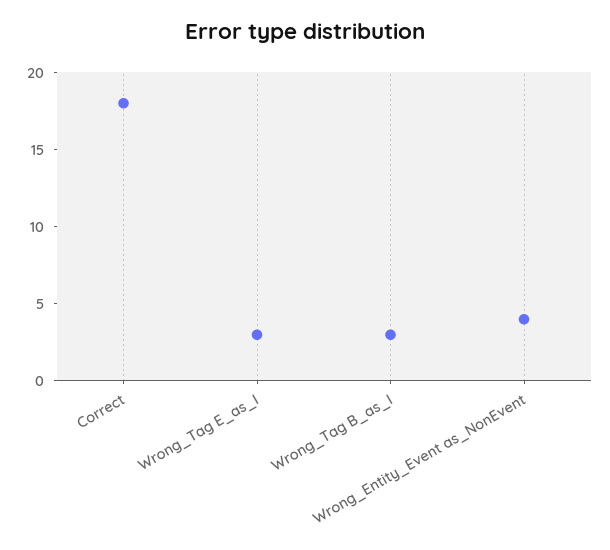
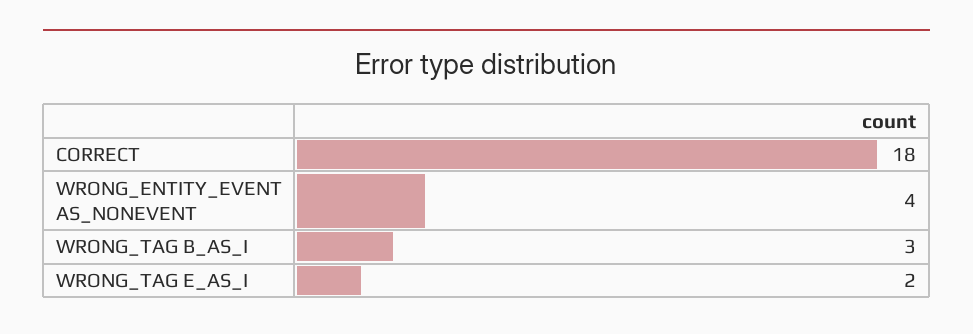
Wrong_Tag E_as_I: 3 -> 2

